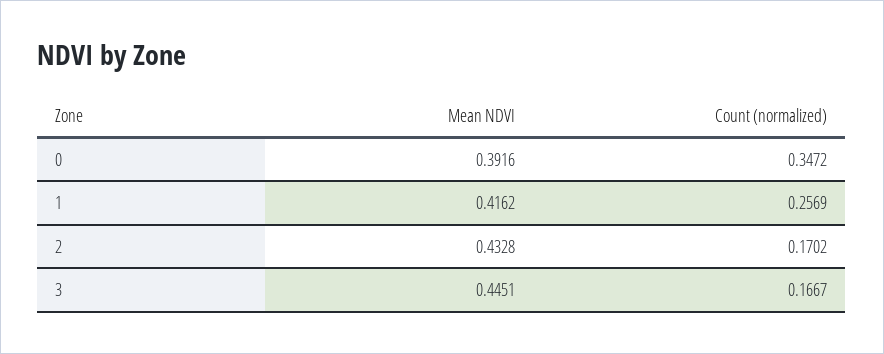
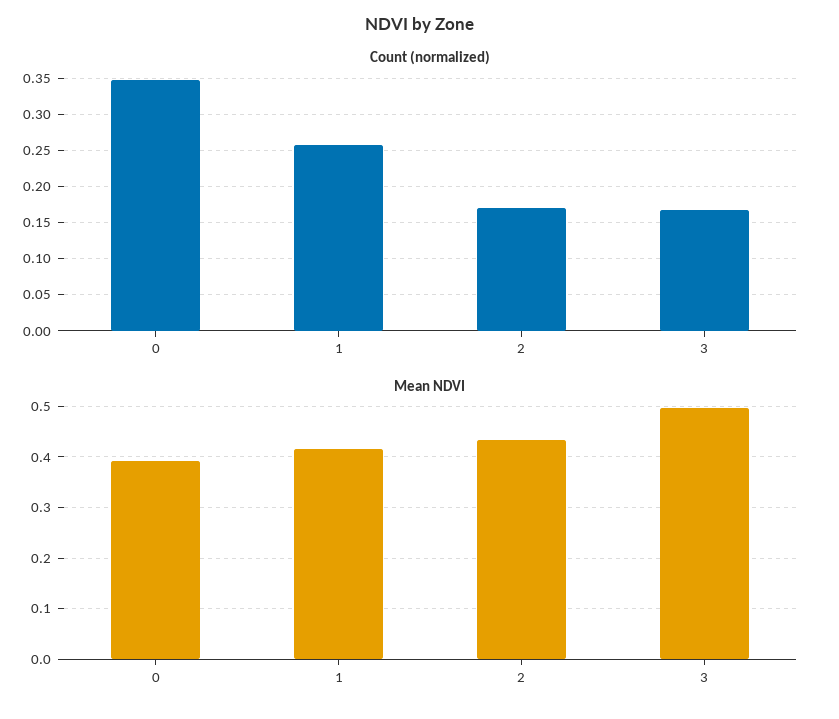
Mean NDVI, 3: 0.4451 -> 0.5

